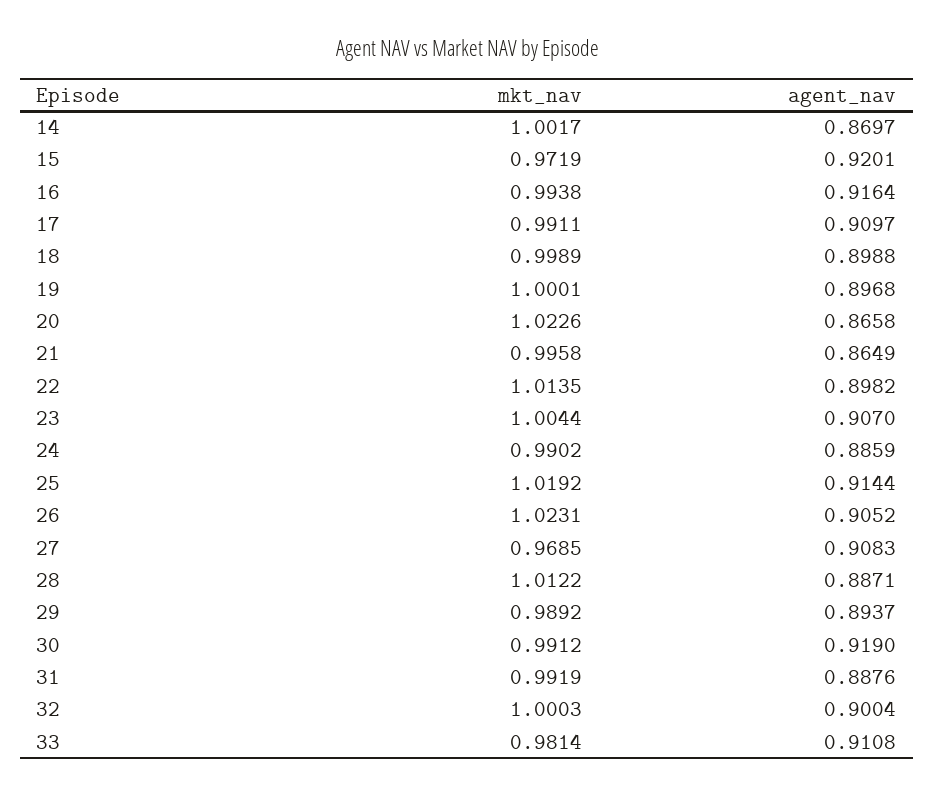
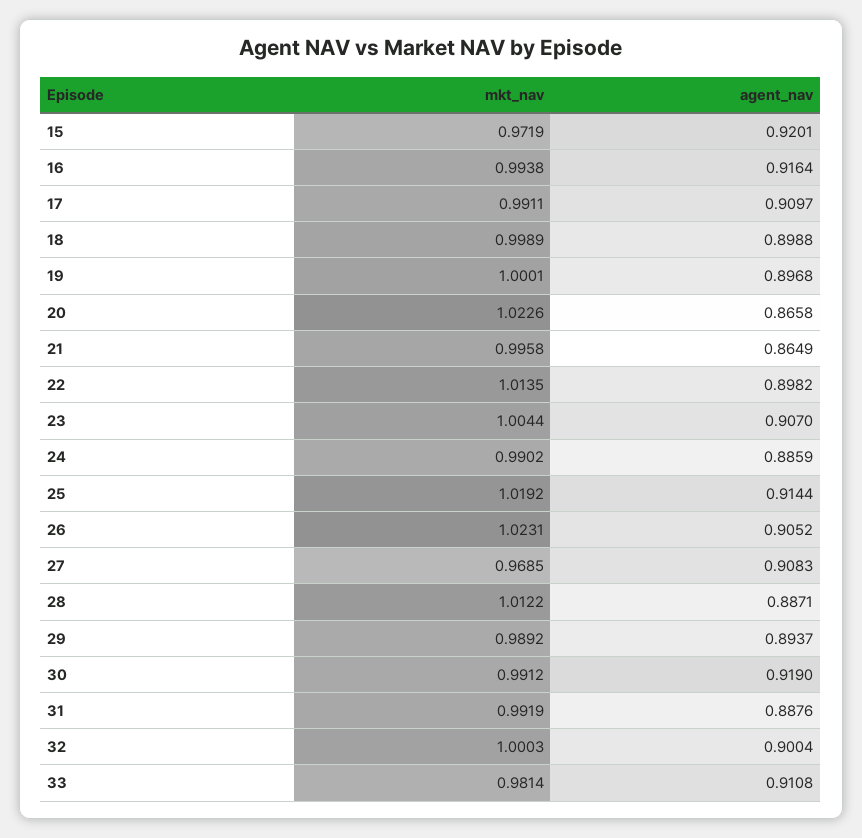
mkt_nav, 14: 1.0017 -> none
agent_nav, 14: 0.8697 -> none

